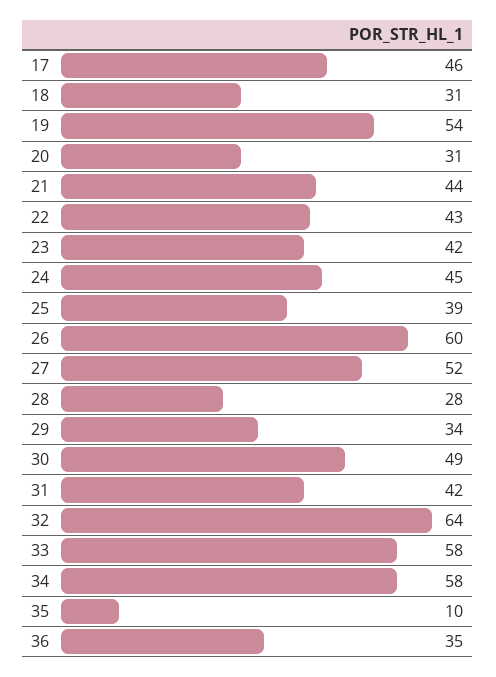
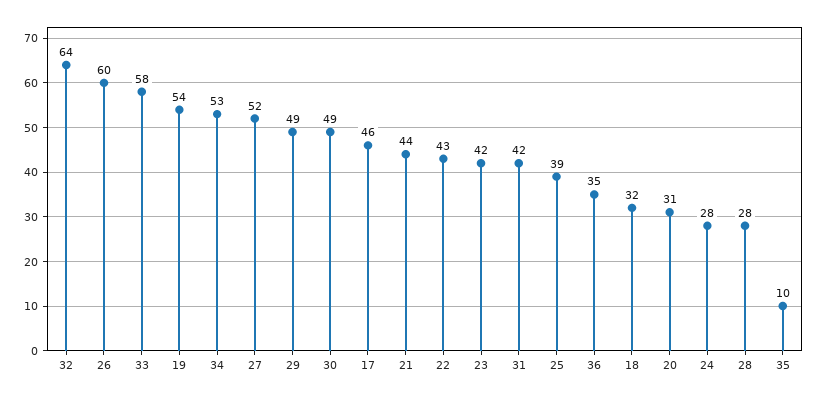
18: 31 -> 32
24: 45 -> 28
29: 34 -> 49
34: 58 -> 53

